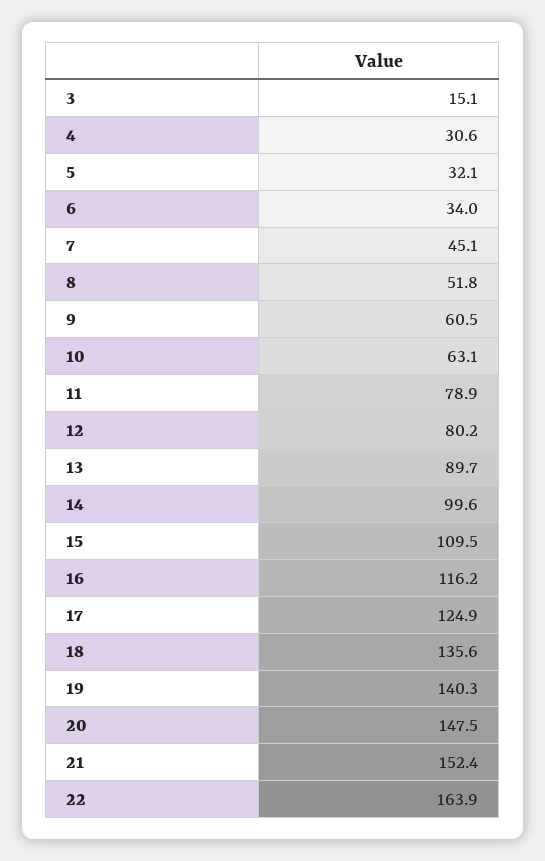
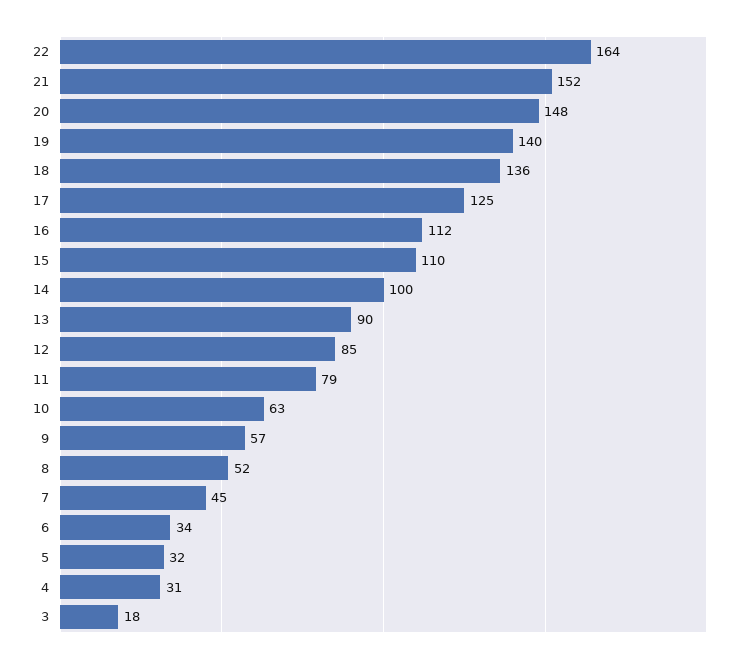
3: 15.1 -> 18
9: 60.5 -> 57
12: 80.2 -> 85
16: 116.2 -> 112

